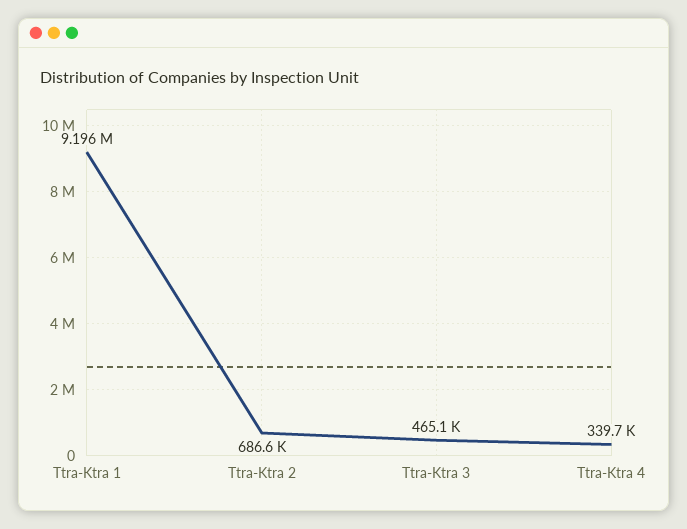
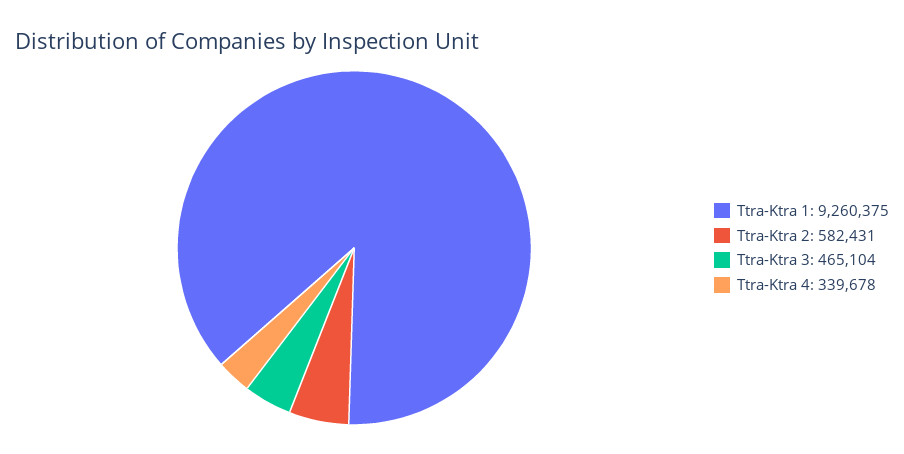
Ttra-Ktra 1: 9196000 -> 9260375
Ttra-Ktra 2: 686600 -> 582431

